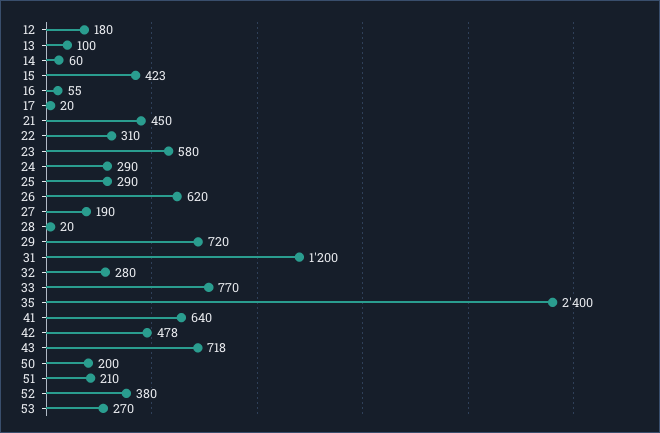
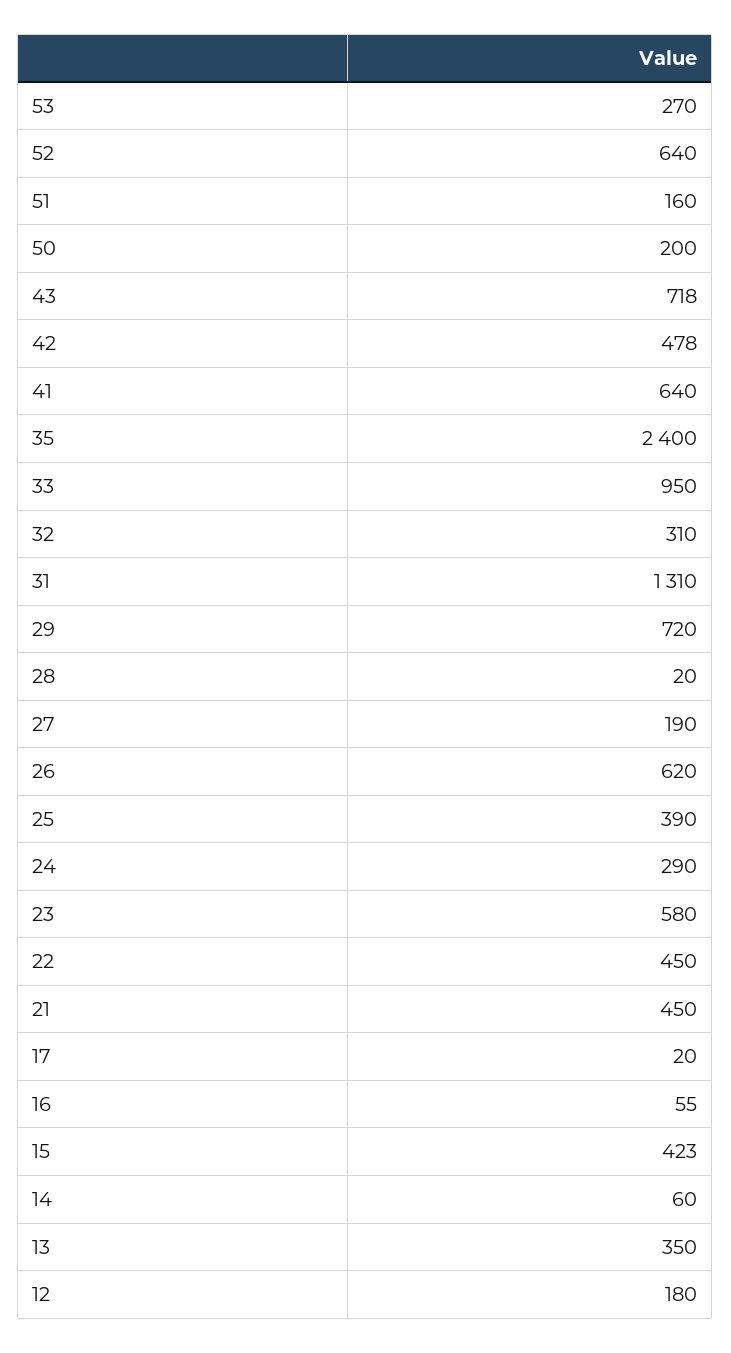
13: 100 -> 350
22: 310 -> 450
25: 290 -> 390
31: 1200 -> 1310
32: 280 -> 310
33: 770 -> 950
51: 210 -> 160
52: 380 -> 640

